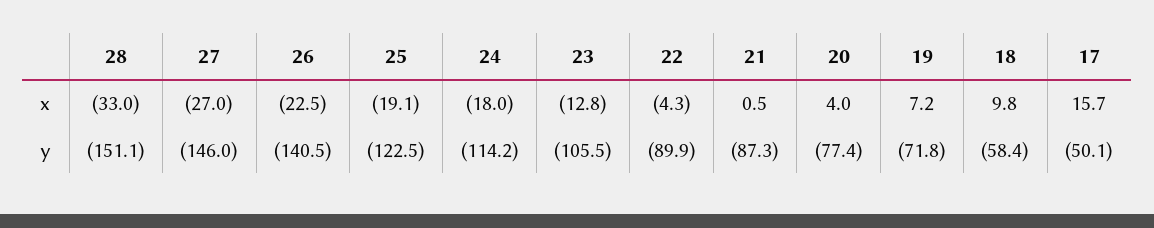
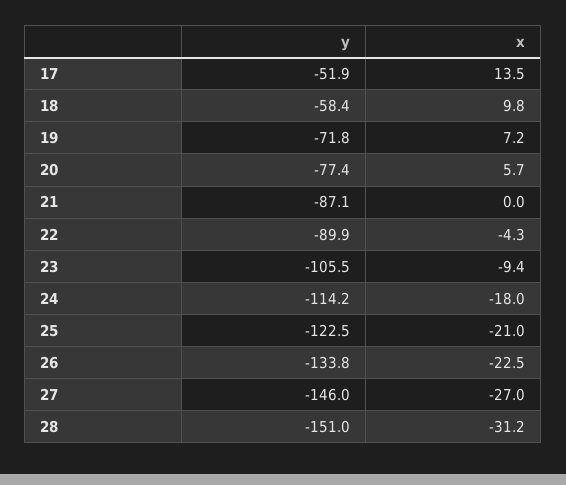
28, x: -33 -> -31.2
25, x: -19.1 -> -21
23, x: -12.8 -> -9.4
21, x: 0.5 -> 0
20, x: 4 -> 5.7
17, x: 15.7 -> 13.5
28, y: -151.1 -> -151
26, y: -140.5 -> -133.8
21, y: -87.3 -> -87.1
17, y: -50.1 -> -51.9

